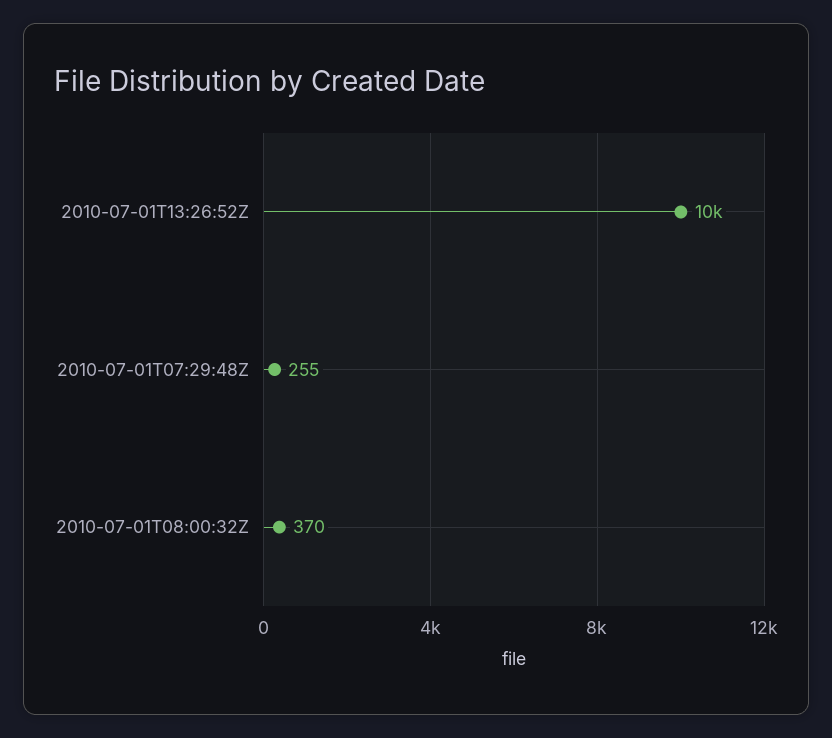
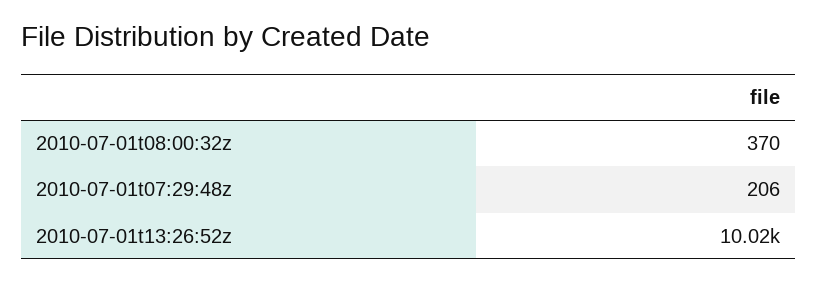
2010-07-01T07:29:48Z: 255 -> 206

